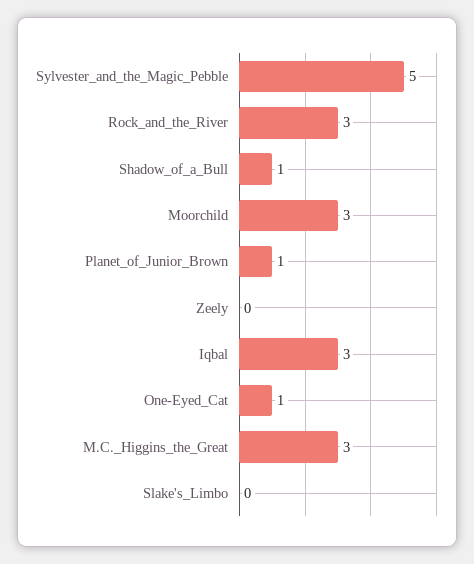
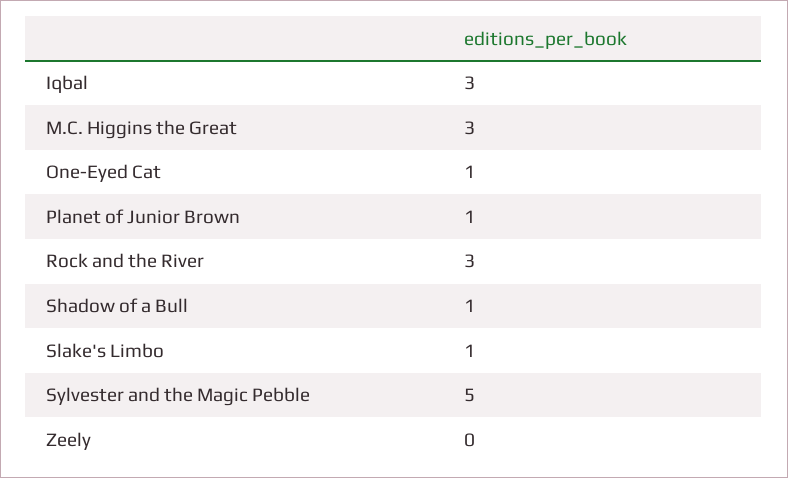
Moorchild: 3 -> none
Slake's_Limbo: 0 -> 1

